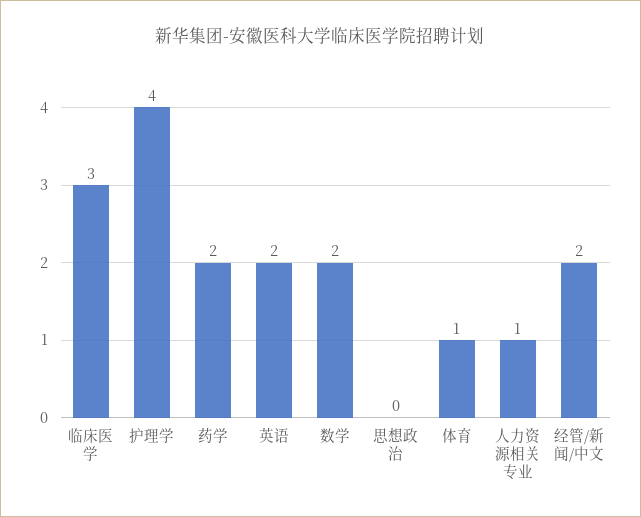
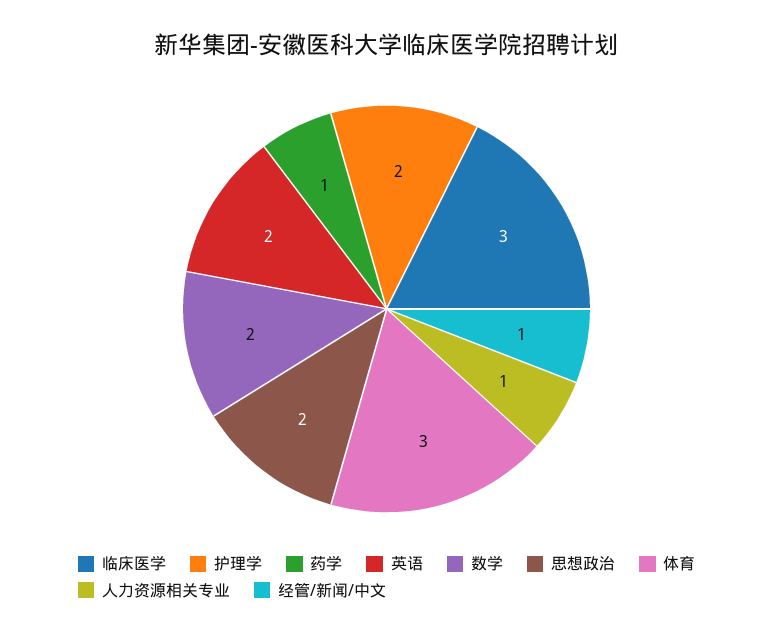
护理学: 4 -> 2
药学: 2 -> 1
思想政治: 0 -> 2
体育: 1 -> 3
经管/新闻/中文: 2 -> 1

